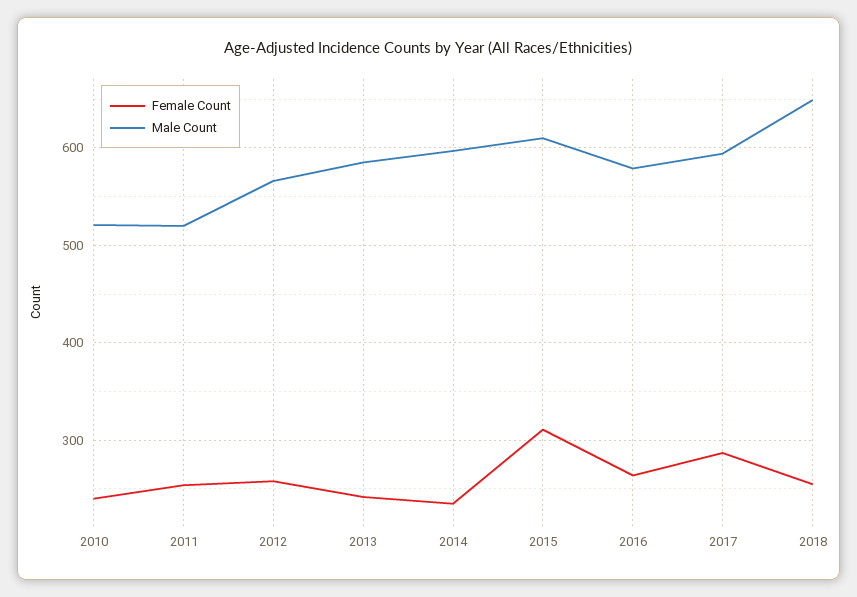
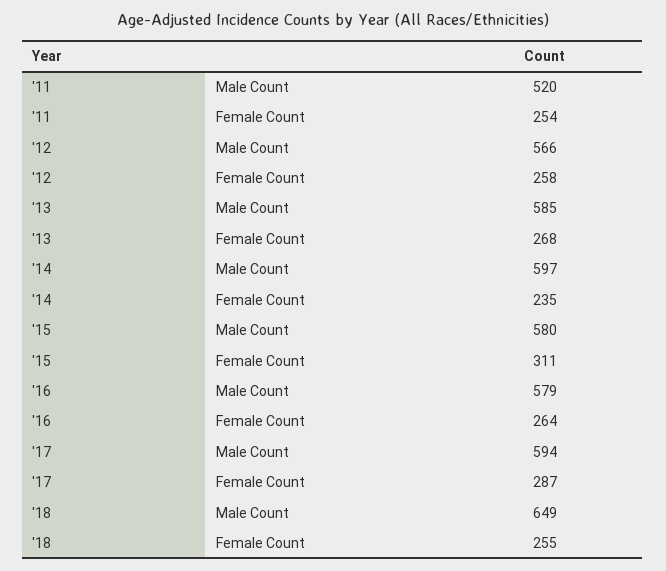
Female Count, 2010: 240 -> none
Male Count, 2010: 520 -> none
Female Count, 2013: 240 -> 268
Male Count, 2015: 610 -> 580

